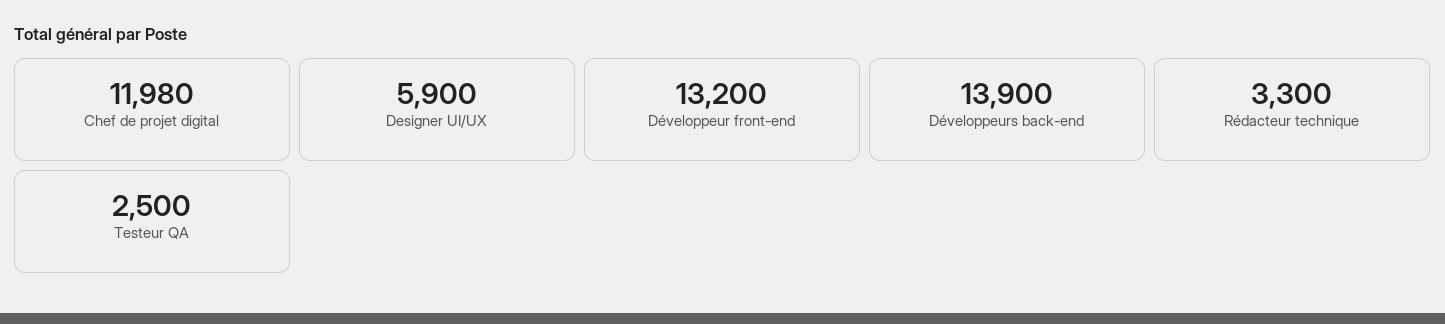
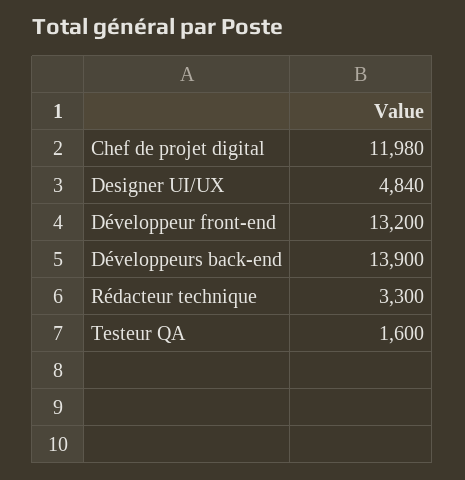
Designer UI/UX: 5900 -> 4840
Testeur QA: 2500 -> 1600

